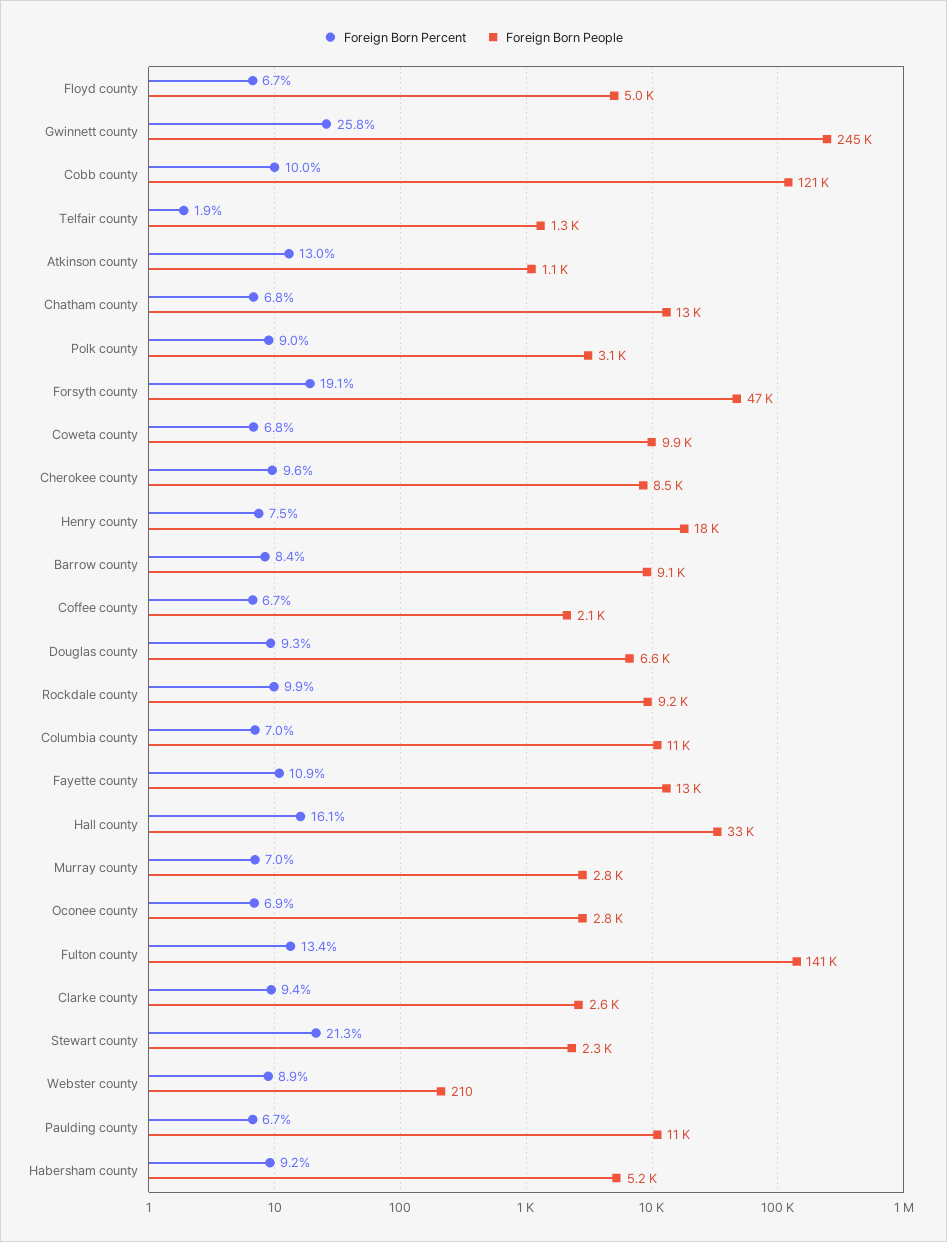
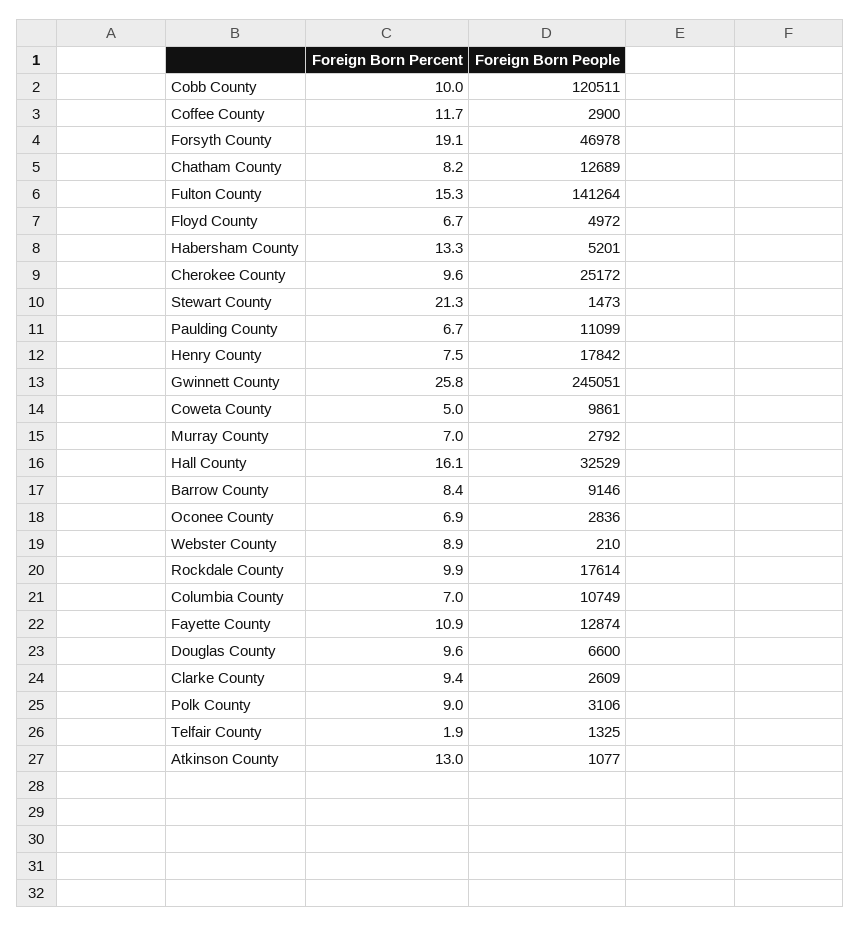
Foreign Born Percent, Chatham county: 6.8 -> 8.2
Foreign Born Percent, Coweta county: 6.8 -> 5
Foreign Born People, Cherokee county: 8500 -> 25172
Foreign Born Percent, Coffee county: 6.7 -> 11.7
Foreign Born People, Coffee county: 2100 -> 2900
Foreign Born Percent, Douglas county: 9.3 -> 9.6
Foreign Born People, Rockdale county: 9200 -> 17614
Foreign Born Percent, Fulton county: 13.4 -> 15.3
Foreign Born People, Stewart county: 2300 -> 1473
Foreign Born Percent, Habersham county: 9.2 -> 13.3

